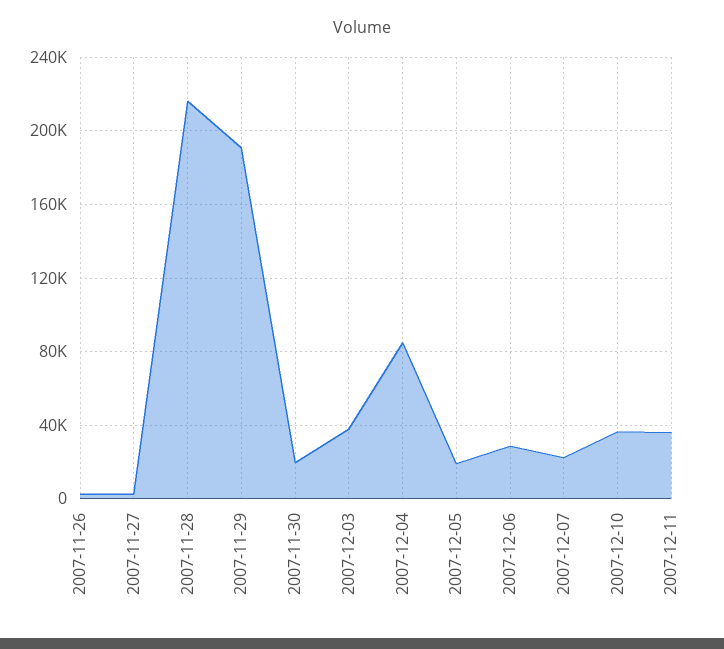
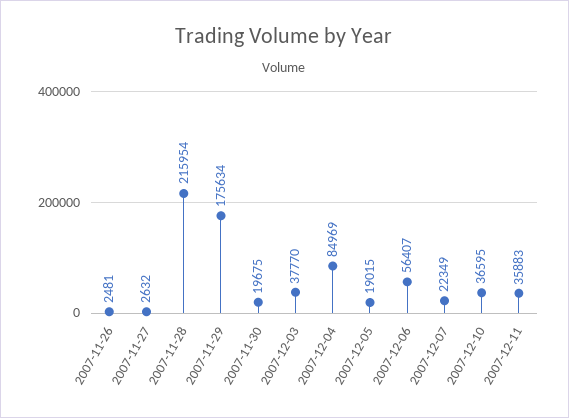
2007-11-29: 190000 -> 175634
2007-12-06: 30000 -> 56407

